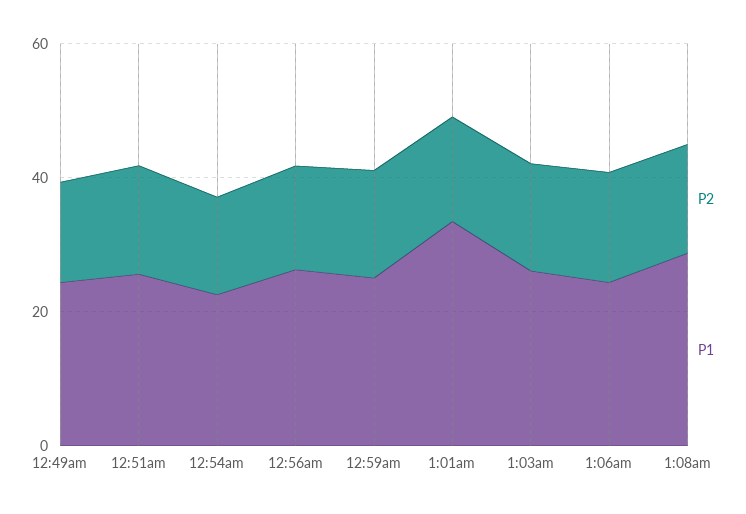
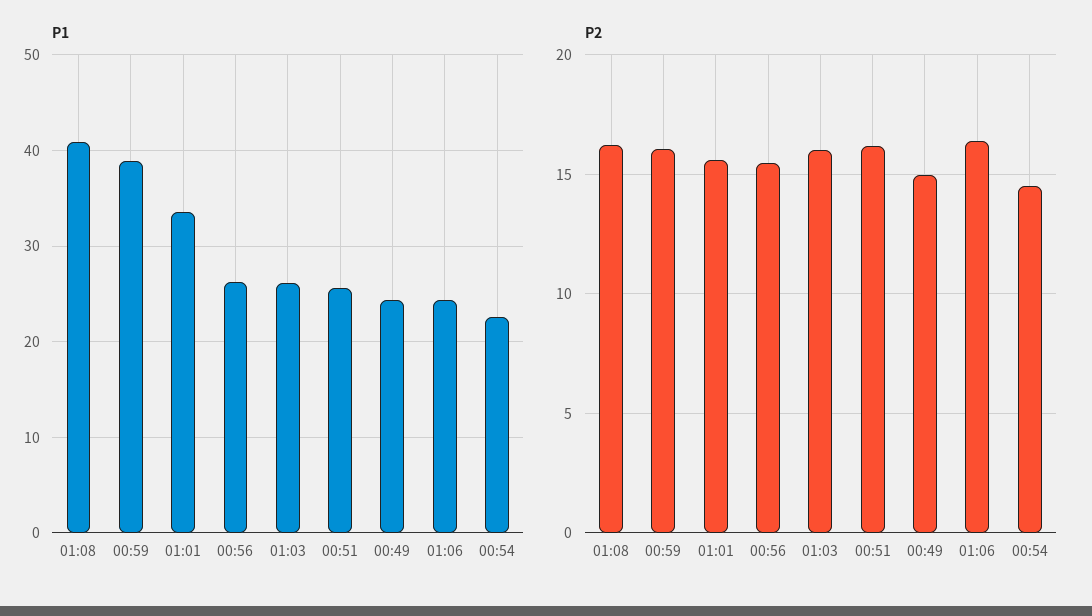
P1, 12:59am: 25 -> 39
P1, 1:08am: 30 -> 41

